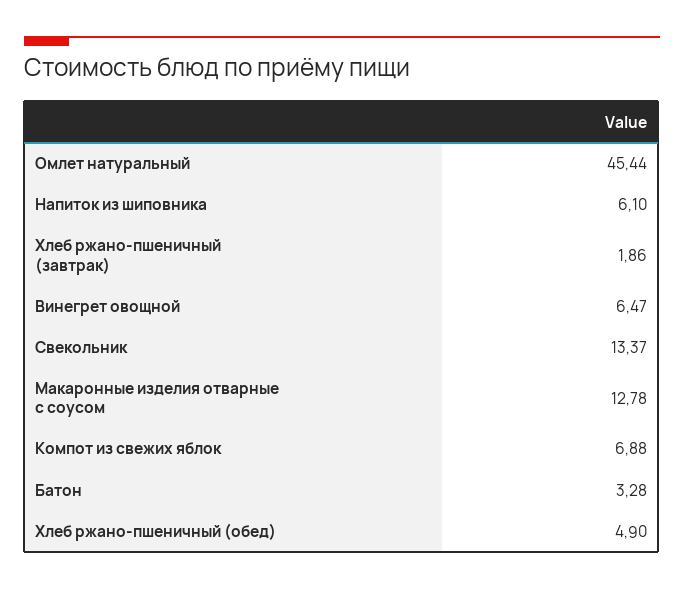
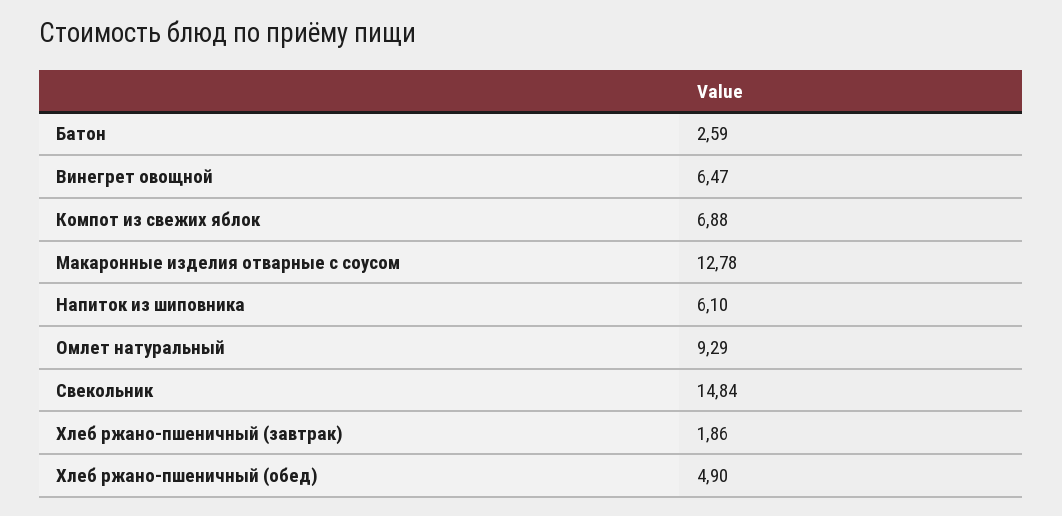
Омлет натуральный: 45.44 -> 9.29
Свекольник: 13.37 -> 14.84
Батон: 3.28 -> 2.59

